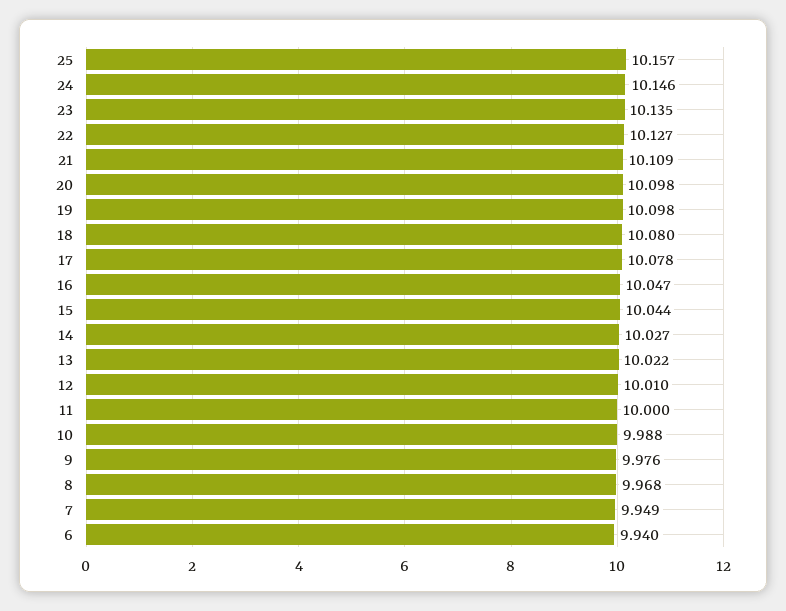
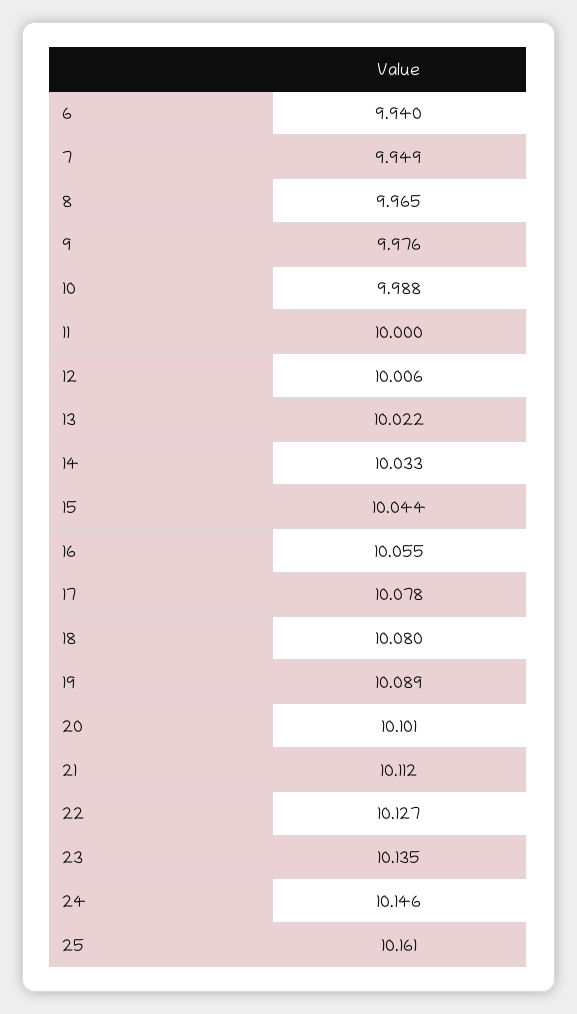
25: 10.157 -> 10.161
21: 10.109 -> 10.112
20: 10.098 -> 10.101
19: 10.098 -> 10.089
16: 10.047 -> 10.055
14: 10.027 -> 10.033
12: 10.01 -> 10.006
8: 9.968 -> 9.965

